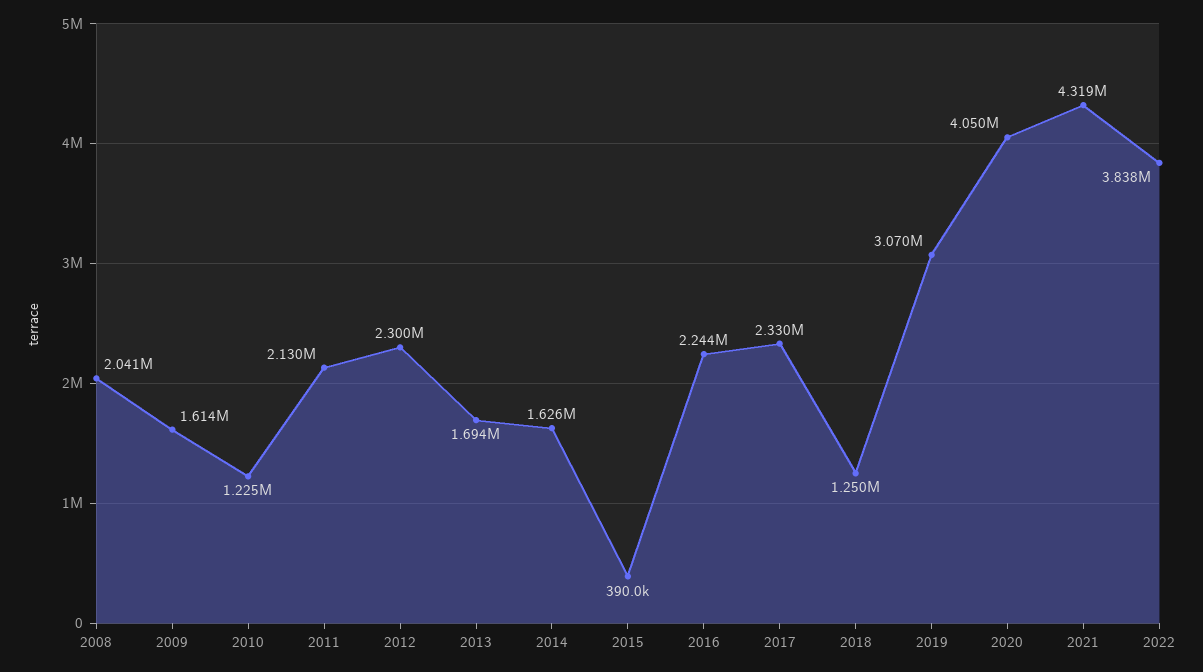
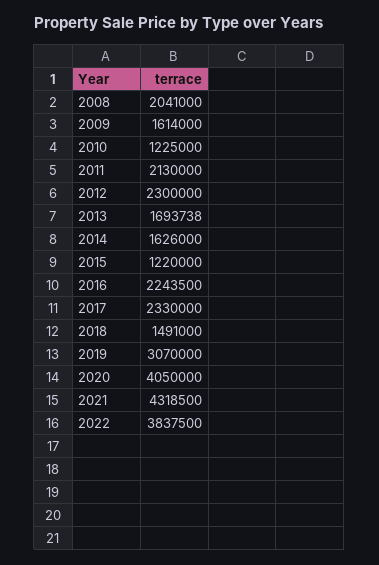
2015: 390000 -> 1220000
2018: 1250000 -> 1491000

